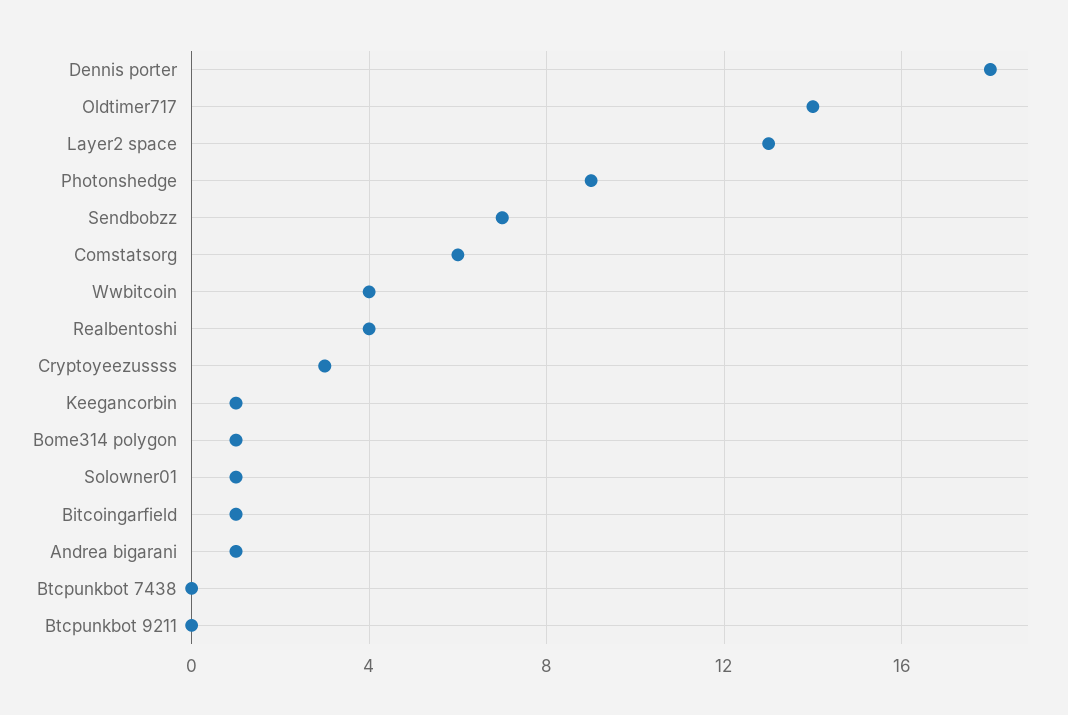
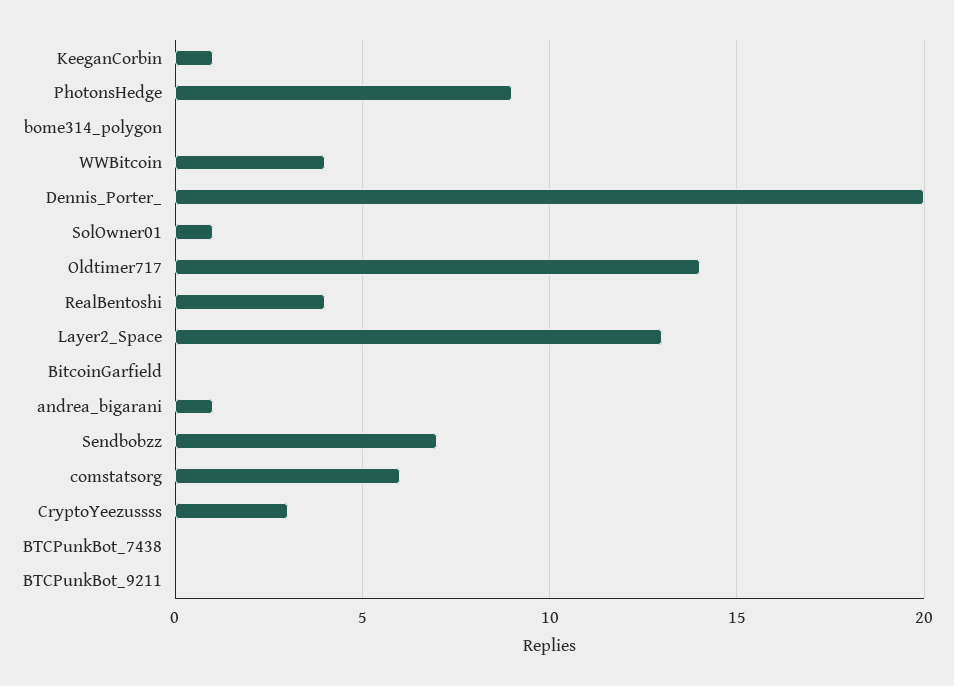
Dennis porter: 18 -> 20
Bome314 polygon: 1 -> 0
Bitcoingarfield: 1 -> 0

